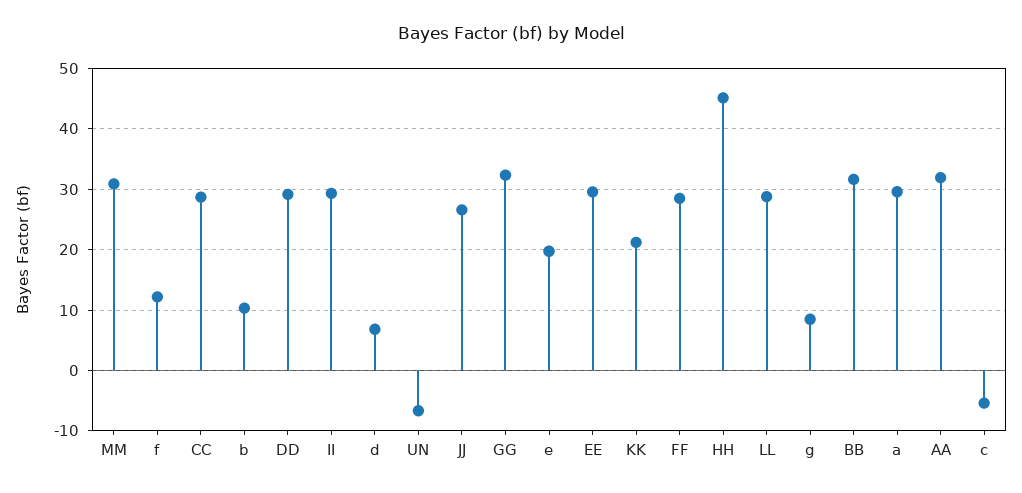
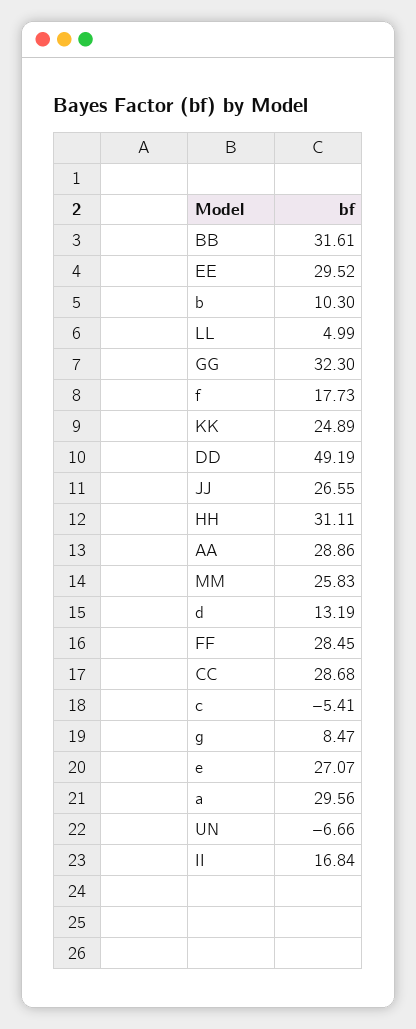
MM: 31 -> 25.83
f: 12 -> 17.73
DD: 29 -> 49.19
II: 29 -> 16.84
d: 7 -> 13.19
e: 20 -> 27.07
KK: 21 -> 24.89
HH: 45 -> 31.11
LL: 29 -> 4.99
AA: 32 -> 28.86

